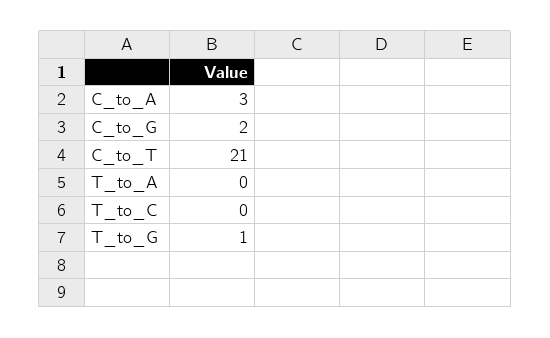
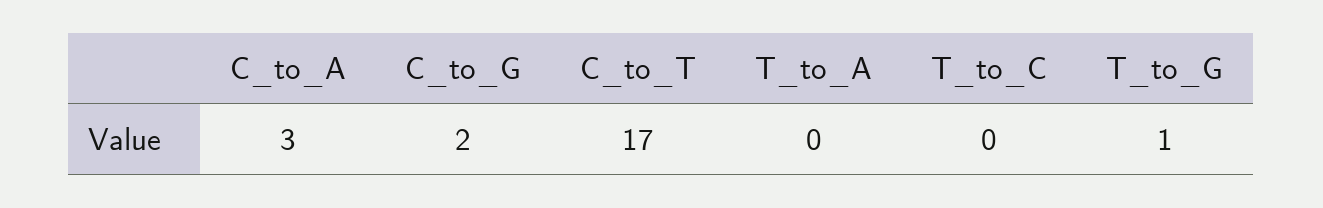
C_to_T: 21 -> 17

